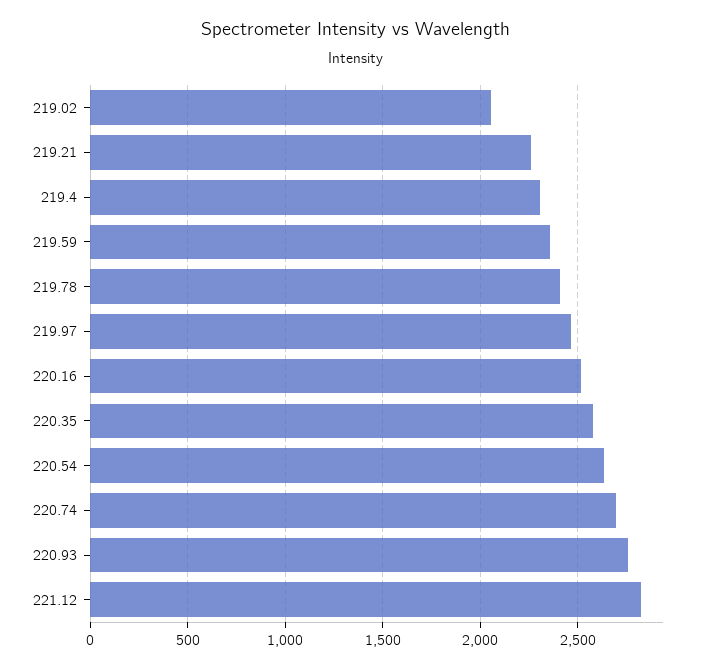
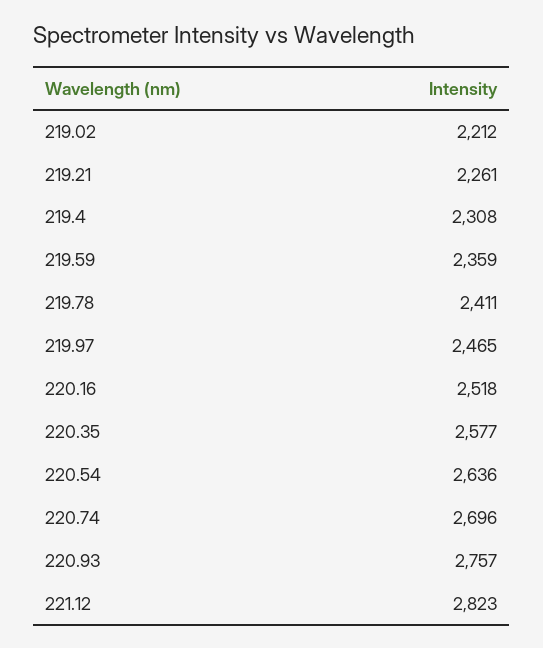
219.02: 2050 -> 2212

